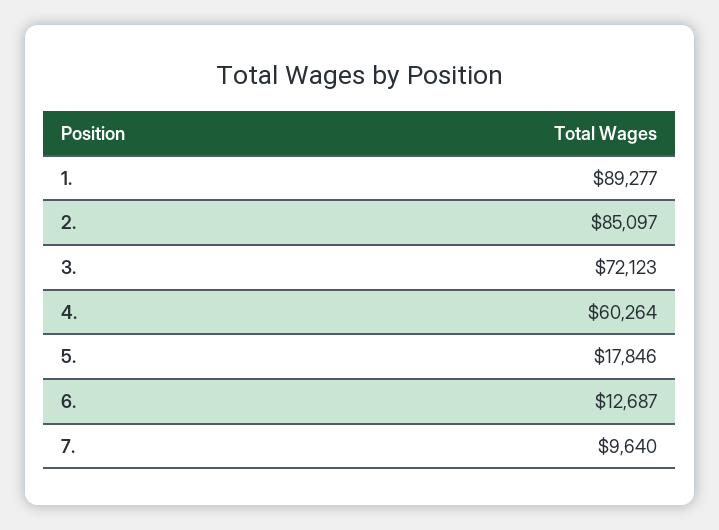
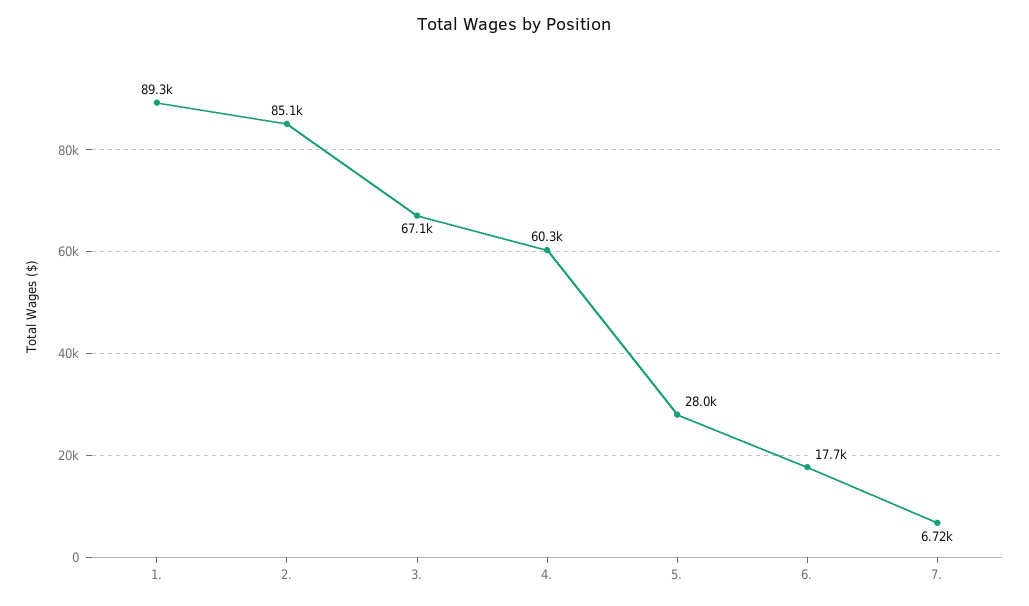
3.: 72123 -> 67100
5.: 17846 -> 28000
6.: 12687 -> 17700
7.: 9640 -> 6720

